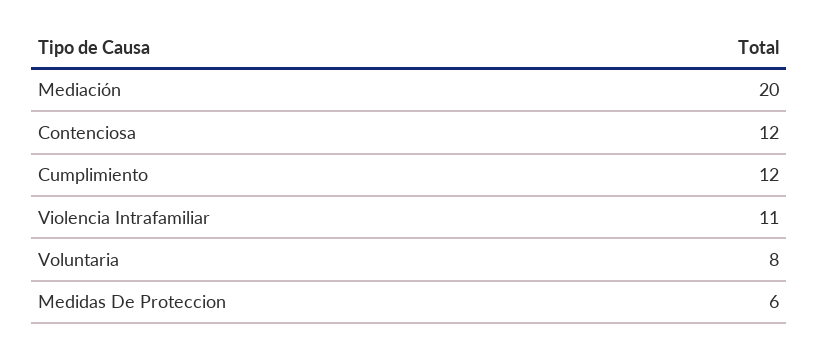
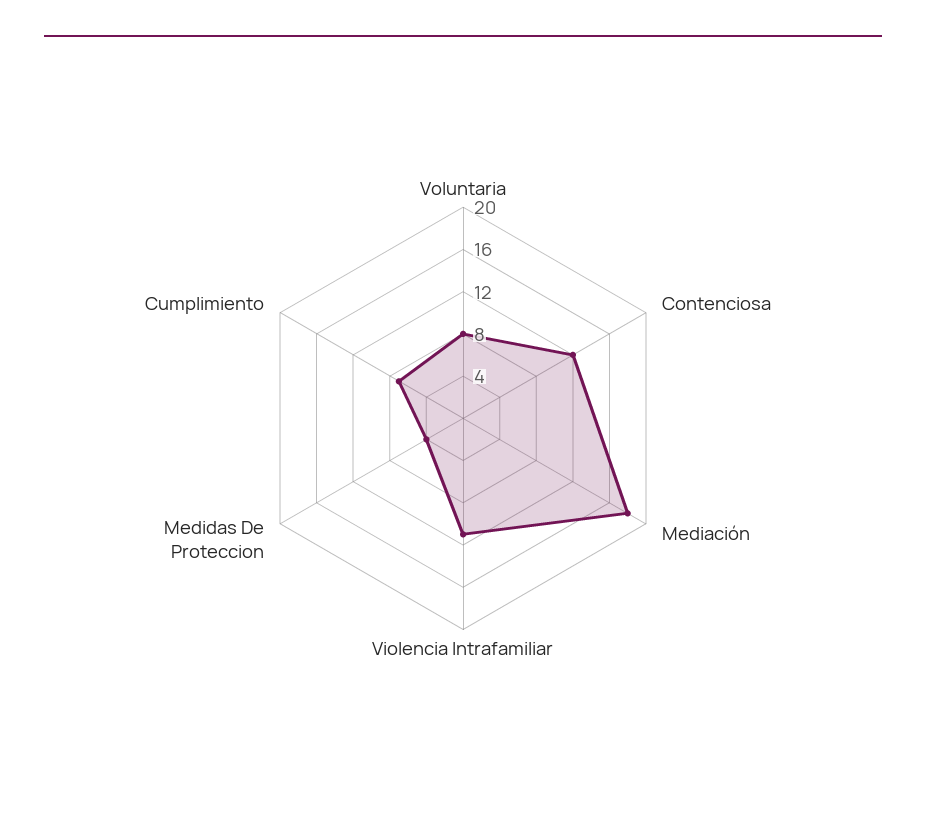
Mediación: 20 -> 18
Cumplimiento: 12 -> 7
Medidas De Proteccion: 6 -> 4

